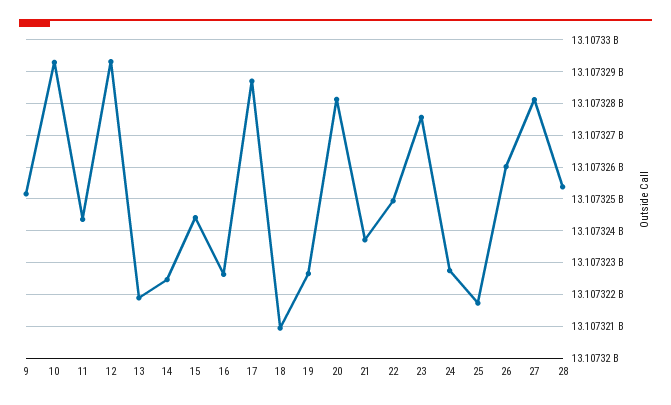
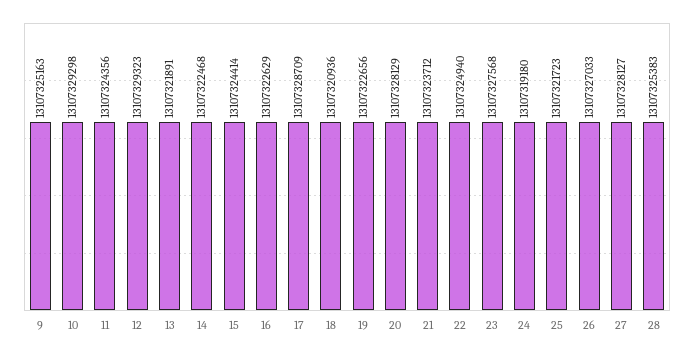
24: 13107322800 -> 13107319180
26: 13107326000 -> 13107327033

